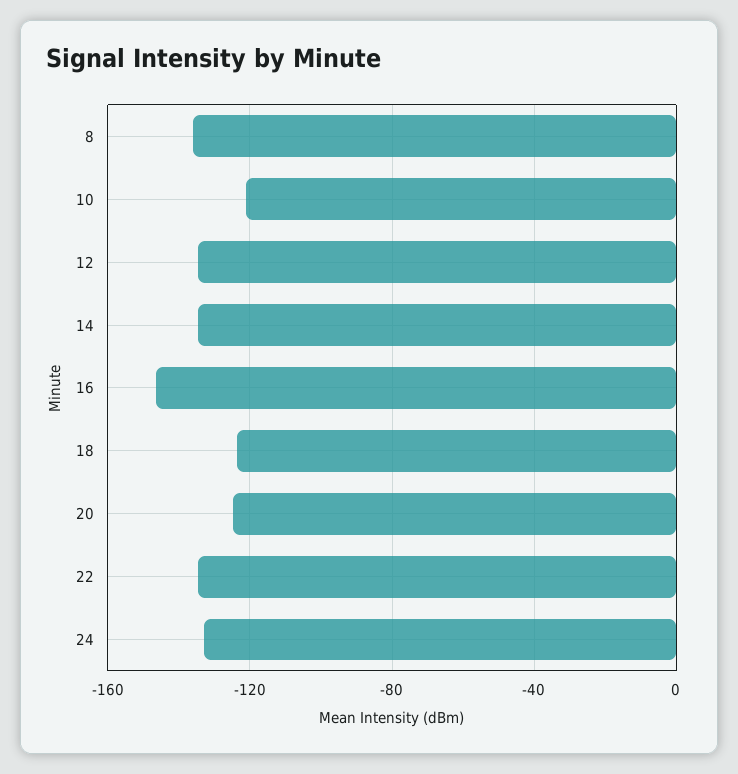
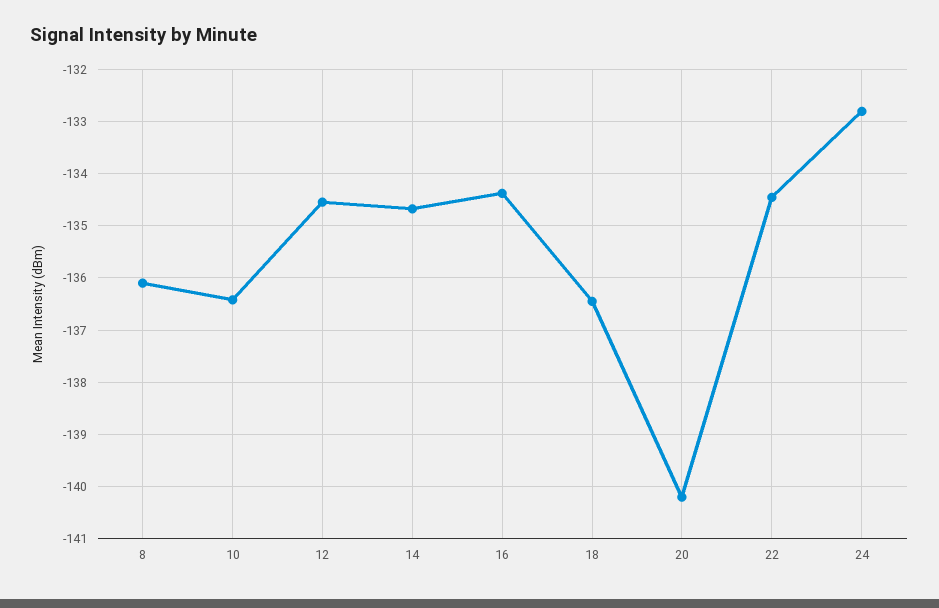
10: -120 -> -136.4
16: -145 -> -134.4
18: -125 -> -136.4
20: -125 -> -140.2

